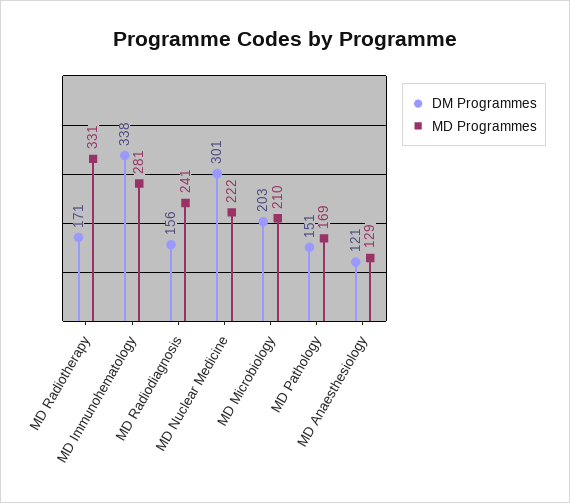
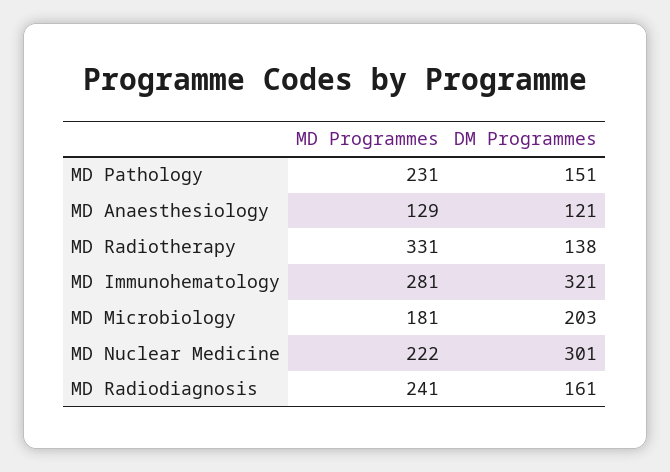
DM Programmes, MD Radiotherapy: 171 -> 138
DM Programmes, MD Immunohematology: 338 -> 321
DM Programmes, MD Radiodiagnosis: 156 -> 161
MD Programmes, MD Microbiology: 210 -> 181
MD Programmes, MD Pathology: 169 -> 231

